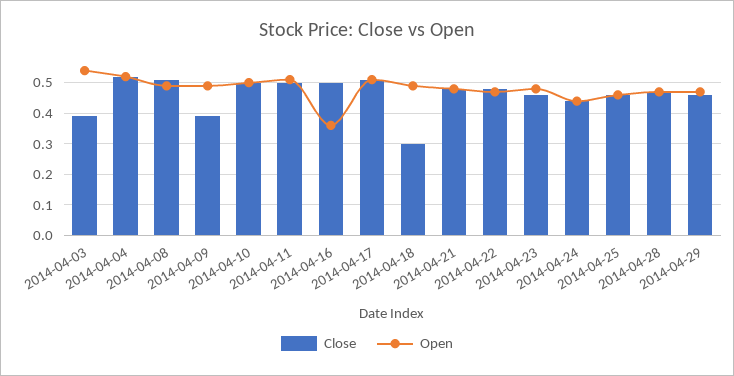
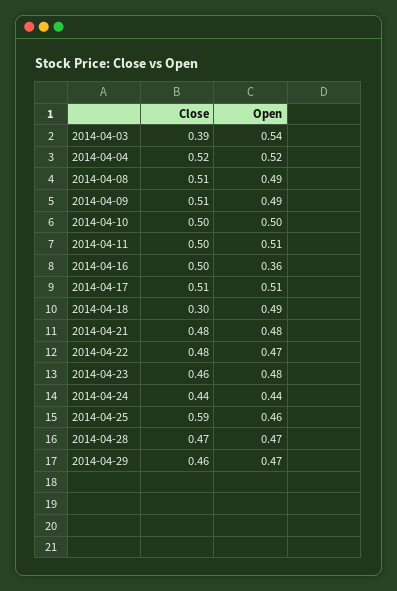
Close, 2014-04-09: 0.4 -> 0.51
Close, 2014-04-25: 0.45 -> 0.59

